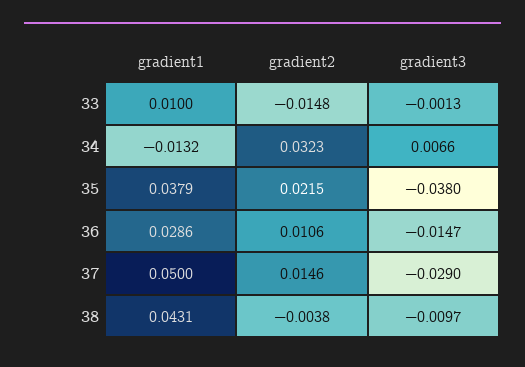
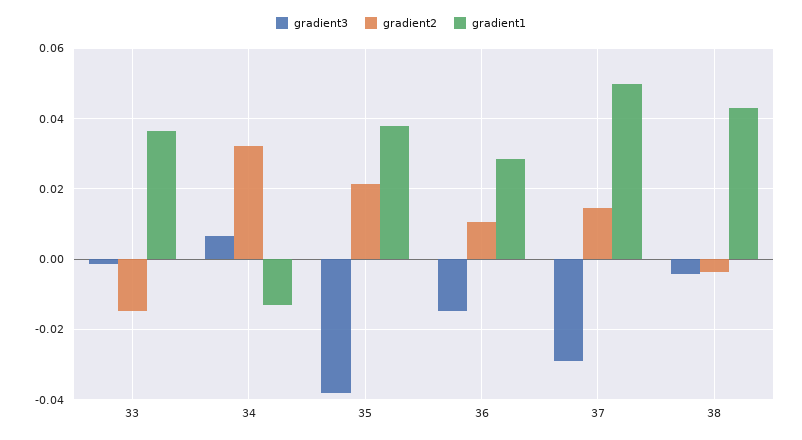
gradient1, 33: 0.01 -> 0.036
gradient3, 38: -0.0097 -> -0.004

